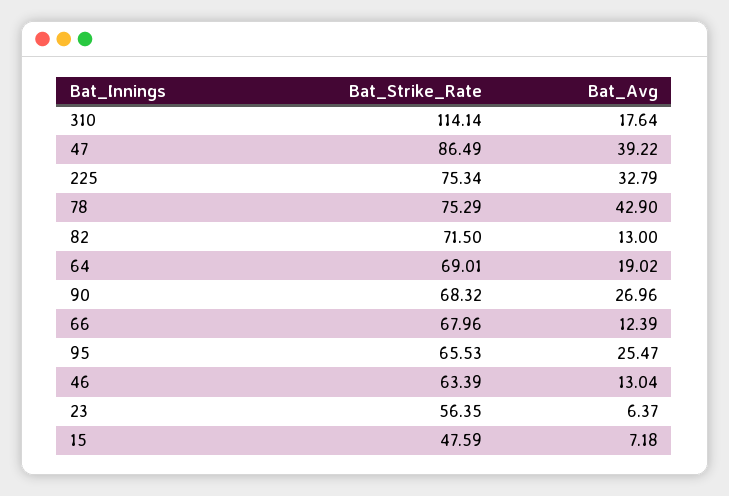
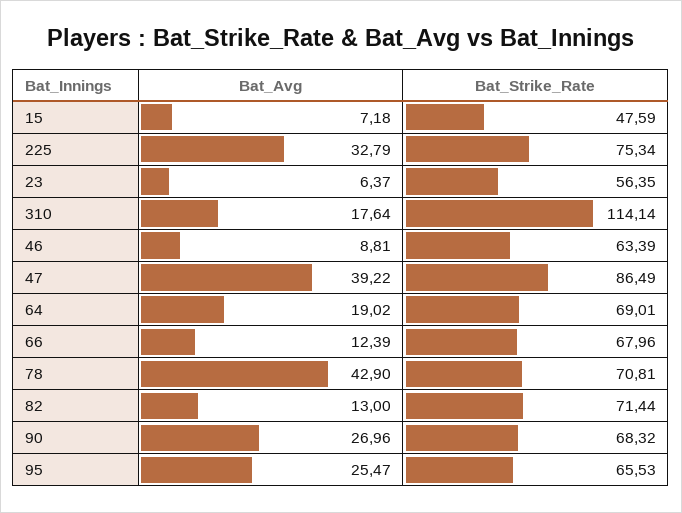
Bat_Strike_Rate, 78: 75.29 -> 70.81
Bat_Strike_Rate, 82: 71.5 -> 71.44
Bat_Avg, 46: 13.04 -> 8.81

